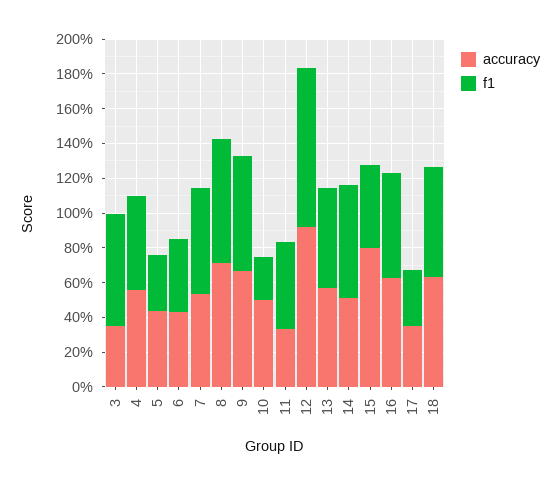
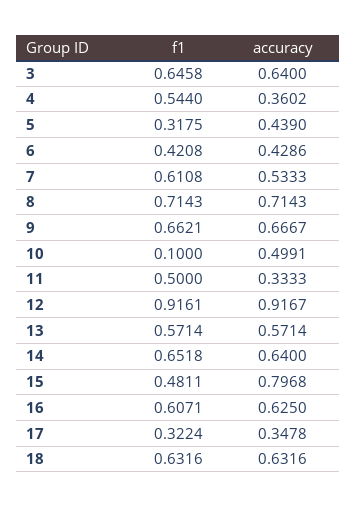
accuracy, 3: 0.35 -> 0.64
accuracy, 4: 0.55 -> 0.3602
f1, 10: 0.25 -> 0.1
accuracy, 14: 0.5 -> 0.64

